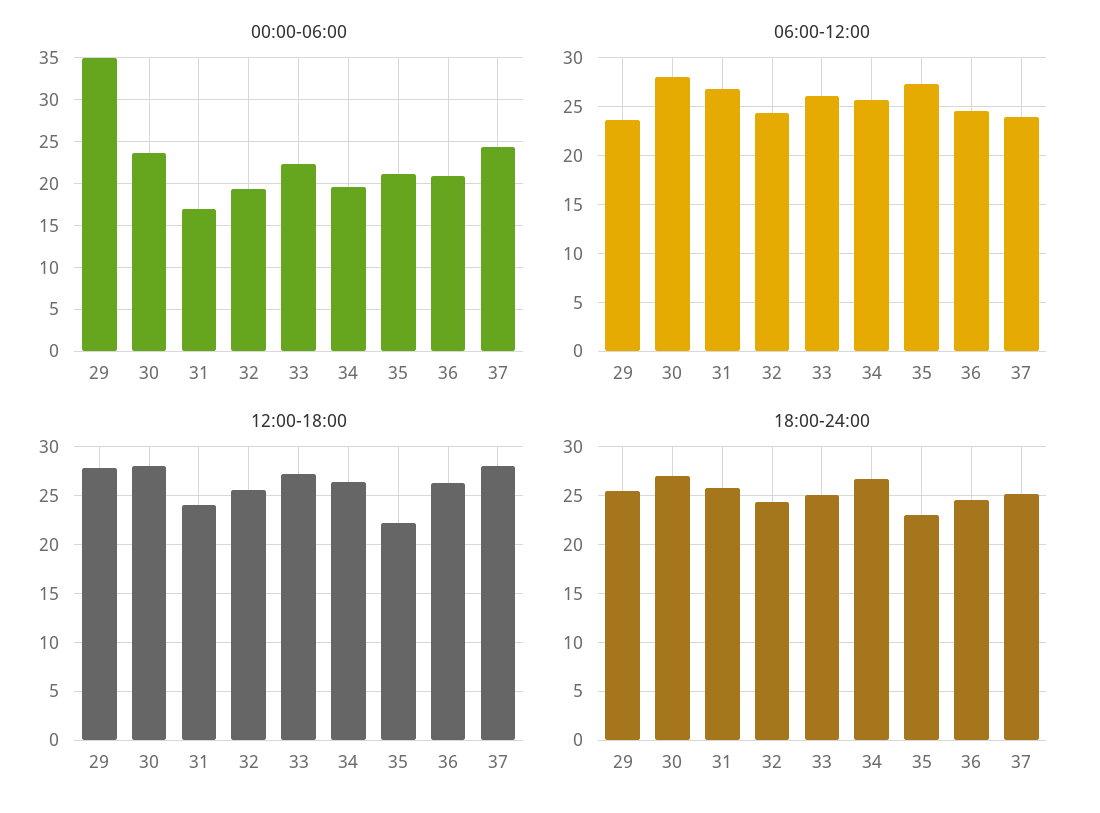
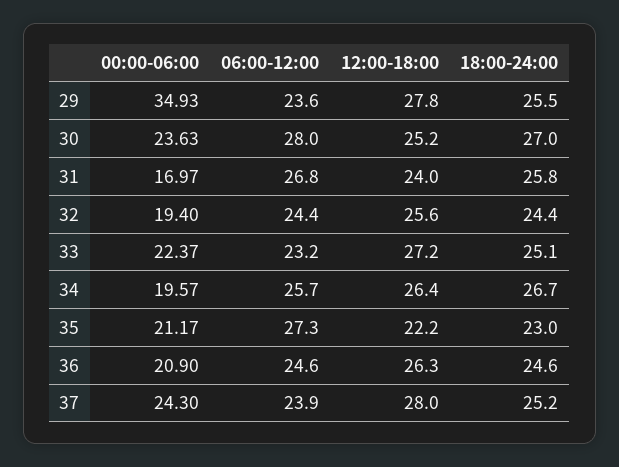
06:00-12:00, 33: 26 -> 23.2
12:00-18:00, 30: 28 -> 25.2

